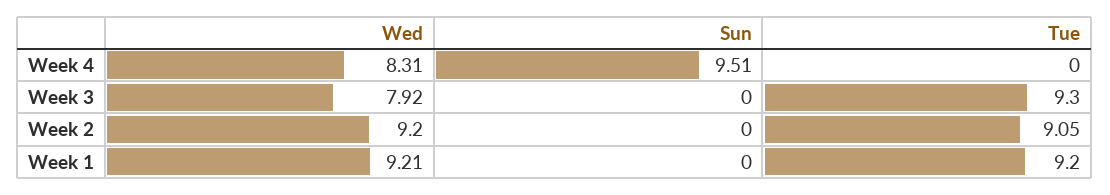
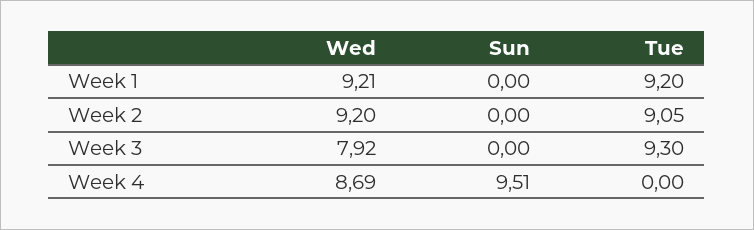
Wed, Week 4: 8.31 -> 8.69

